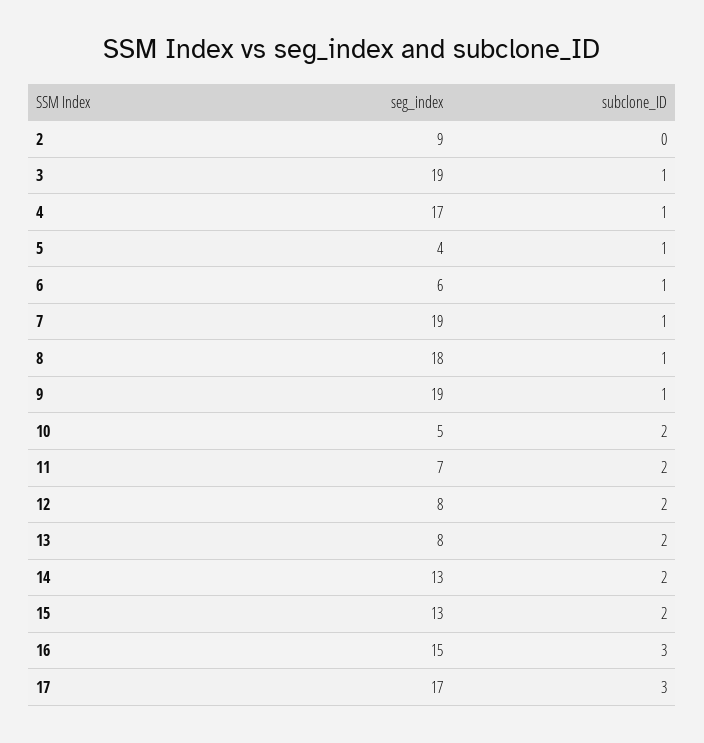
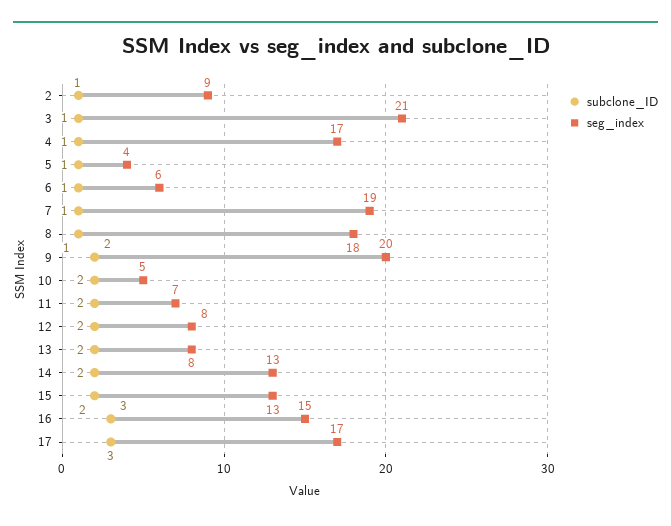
subclone_ID, 2: 0 -> 1
seg_index, 3: 19 -> 21
seg_index, 9: 19 -> 20
subclone_ID, 9: 1 -> 2

